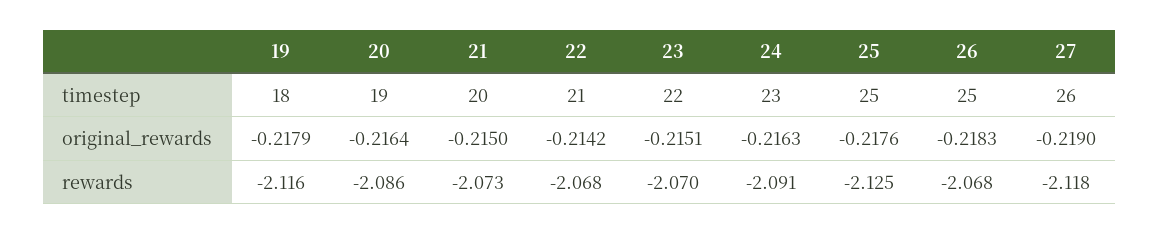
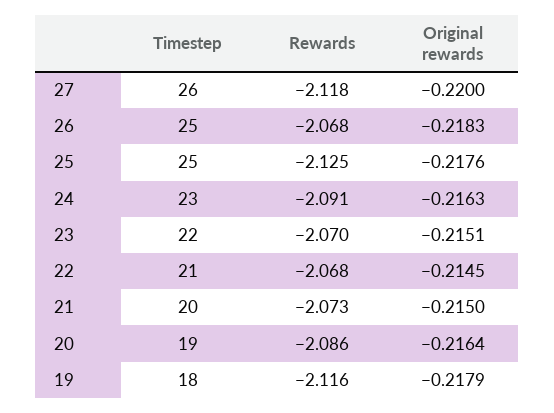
22, original_rewards: -0.2142 -> -0.2145
27, original_rewards: -0.219 -> -0.22

